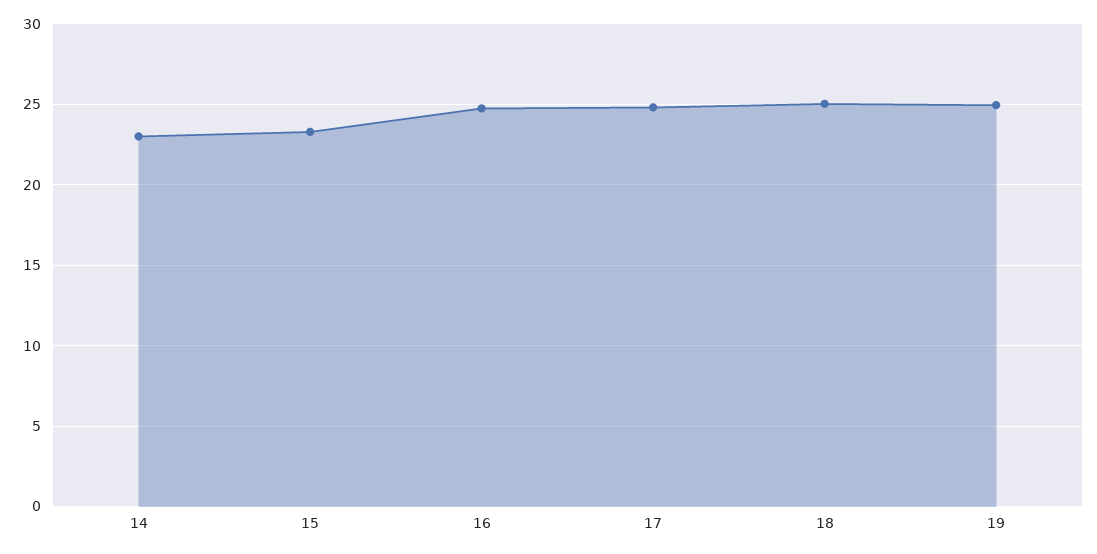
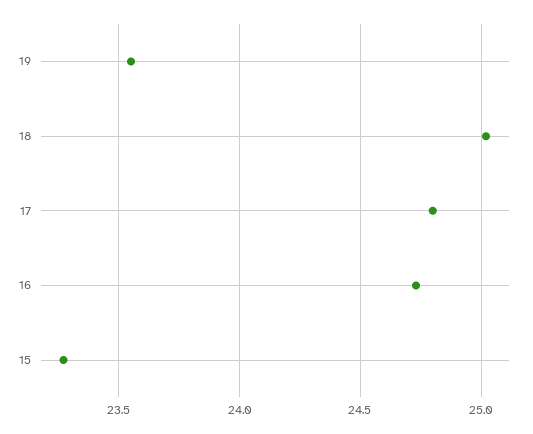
14: 23 -> none
19: 25 -> 23.55

